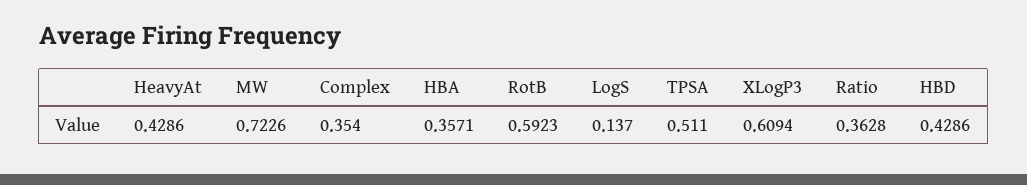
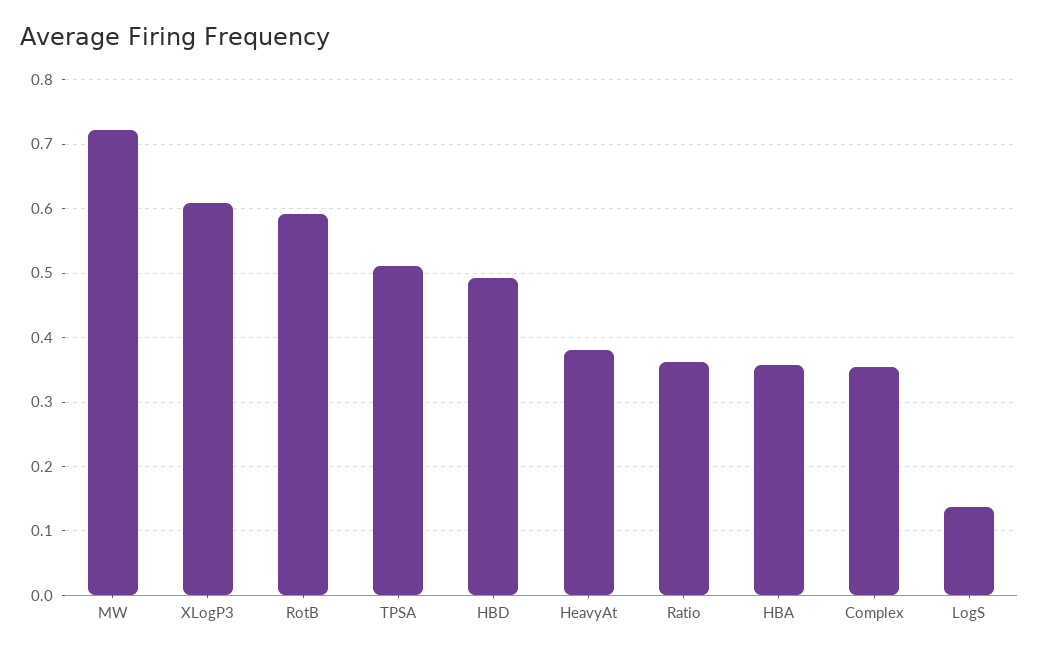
HeavyAt: 0.4286 -> 0.38
HBD: 0.4286 -> 0.49

